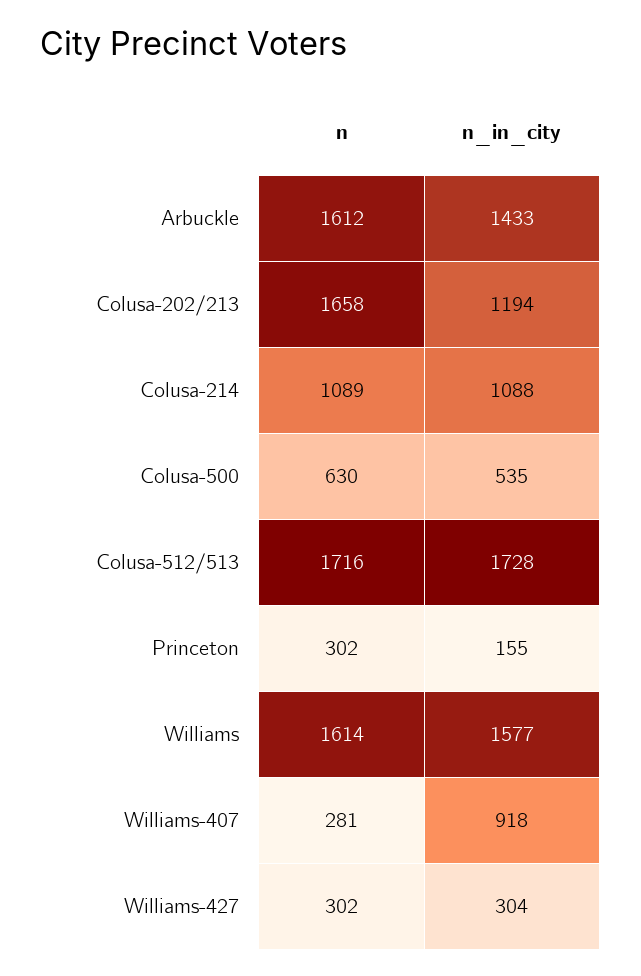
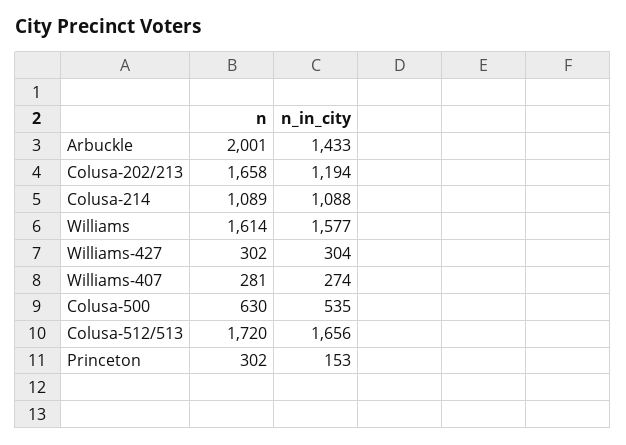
n, Arbuckle: 1612 -> 2001
n, Colusa-512/513: 1716 -> 1720
n_in_city, Colusa-512/513: 1728 -> 1656
n_in_city, Princeton: 155 -> 153
n_in_city, Williams-407: 918 -> 274

